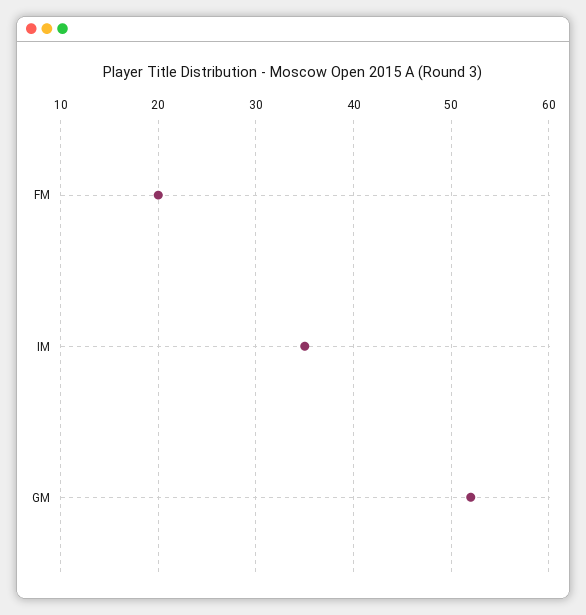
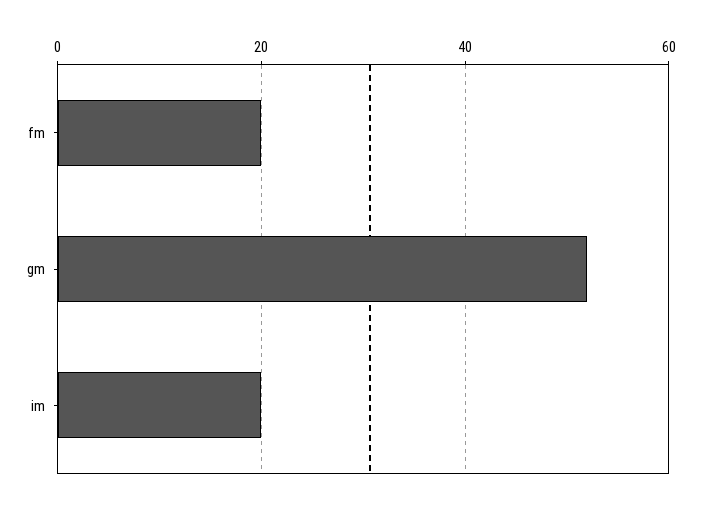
IM: 35 -> 20

